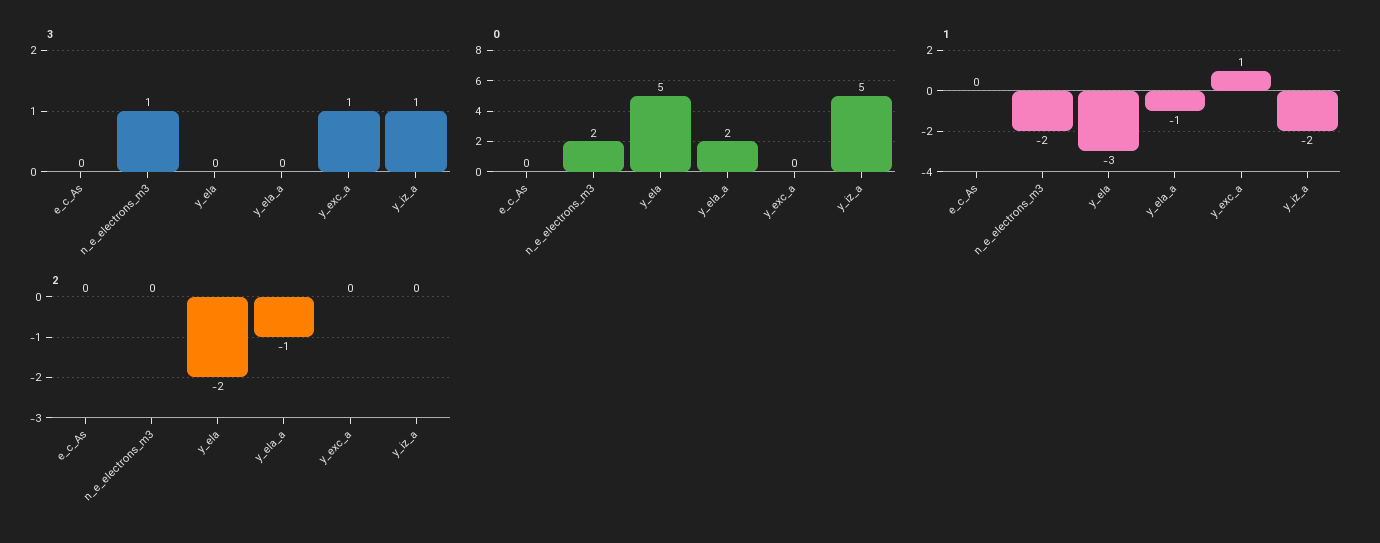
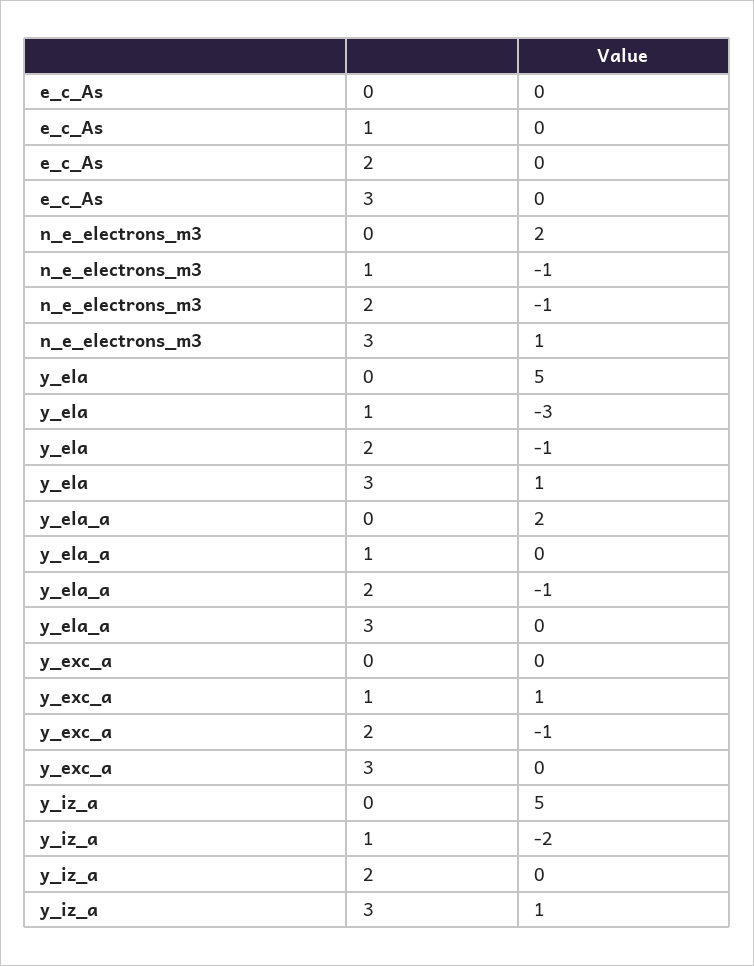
3, y_ela: 0 -> 1
3, y_exc_a: 1 -> 0
1, n_e_electrons_m3: -2 -> -1
1, y_ela_a: -1 -> 0
2, n_e_electrons_m3: 0 -> -1
2, y_ela: -2 -> -1
2, y_exc_a: 0 -> -1

